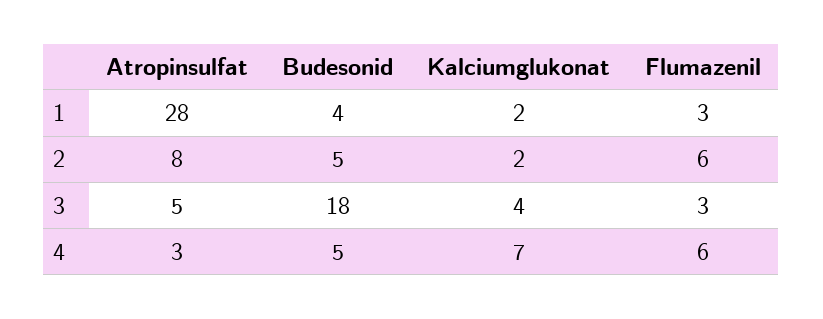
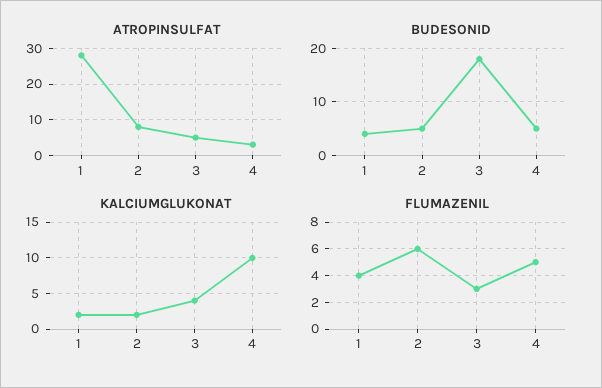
Flumazenil, 1: 3 -> 4
Kalciumglukonat, 4: 7 -> 10
Flumazenil, 4: 6 -> 5

